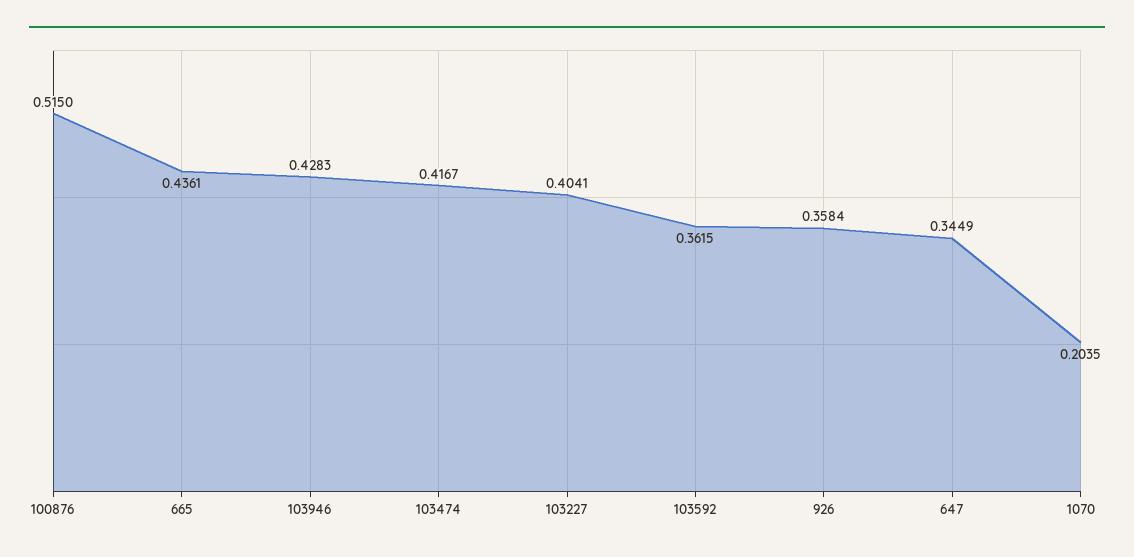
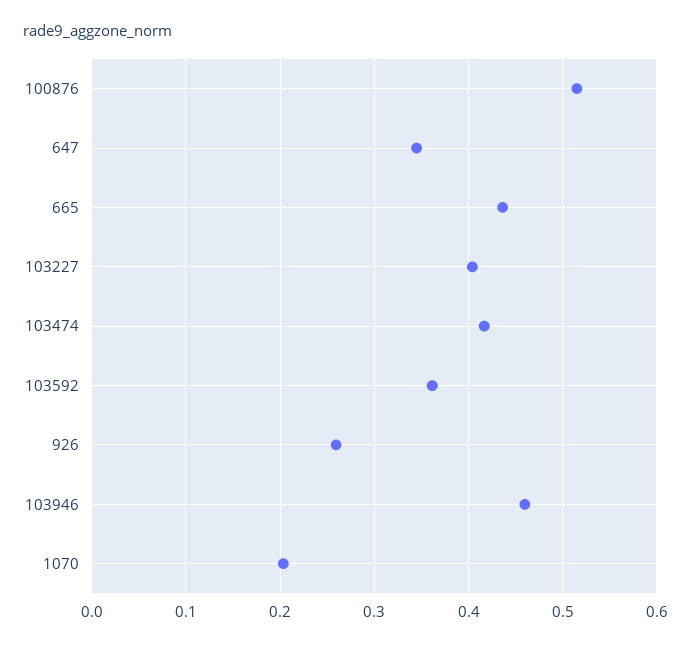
103946: 0.4283 -> 0.46
926: 0.3584 -> 0.26

